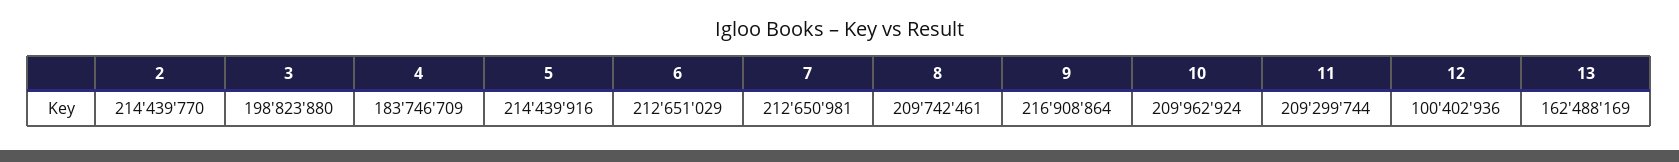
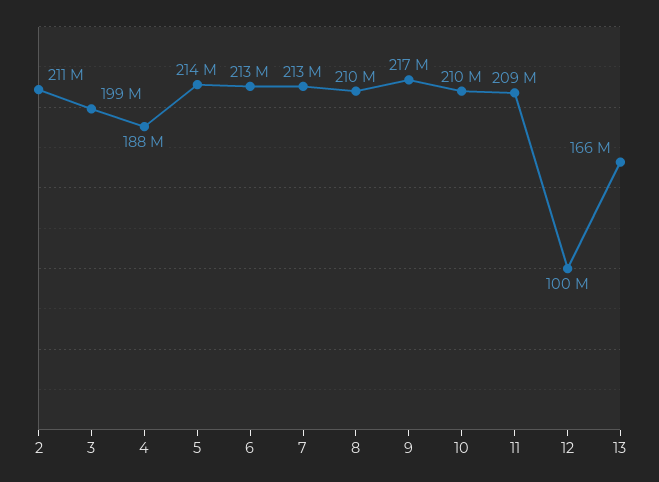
2: 214439770 -> 211000000
4: 183746709 -> 188000000
13: 162488169 -> 166000000

